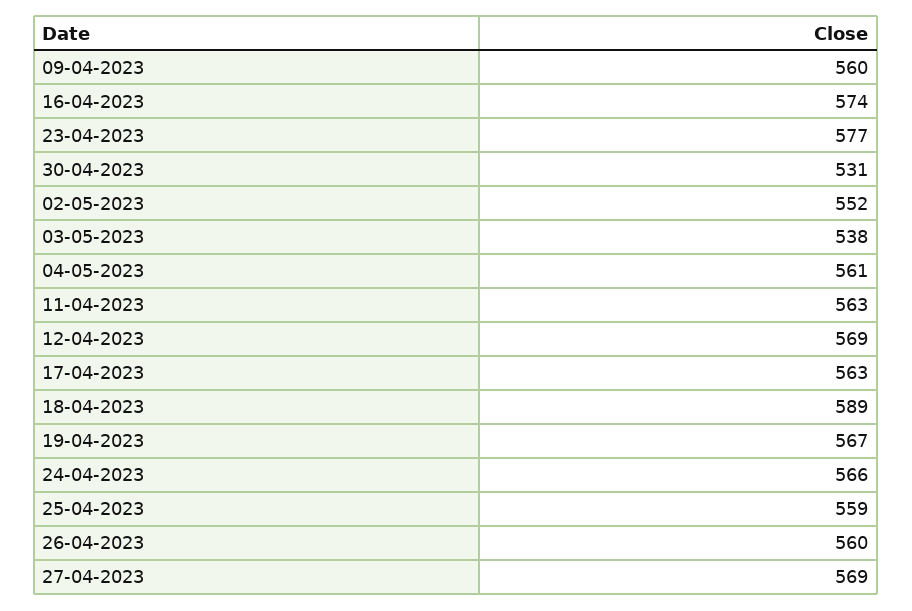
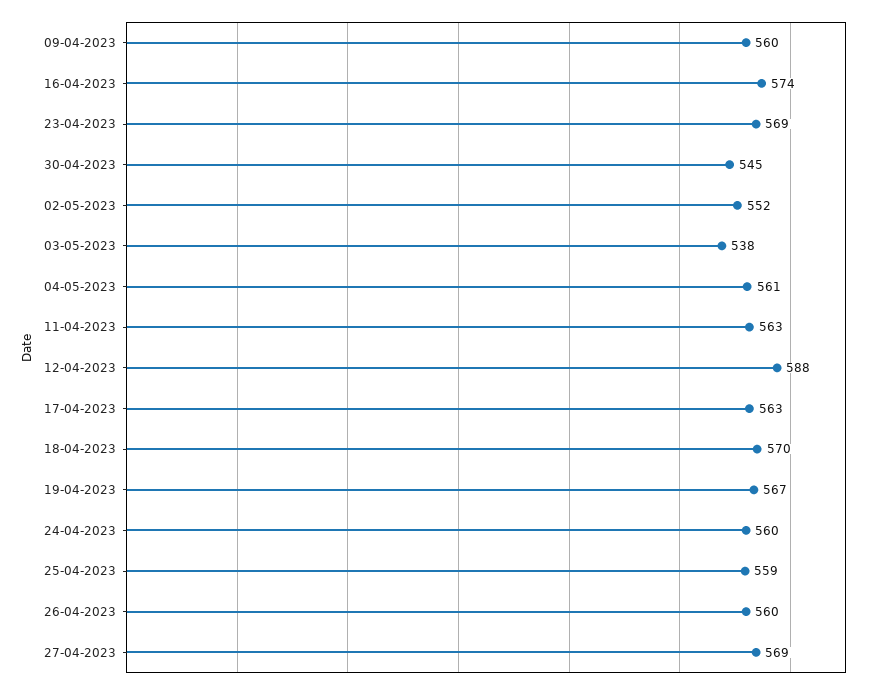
23-04-2023: 577 -> 569
30-04-2023: 531 -> 545
12-04-2023: 569 -> 588
18-04-2023: 589 -> 570
24-04-2023: 566 -> 560

